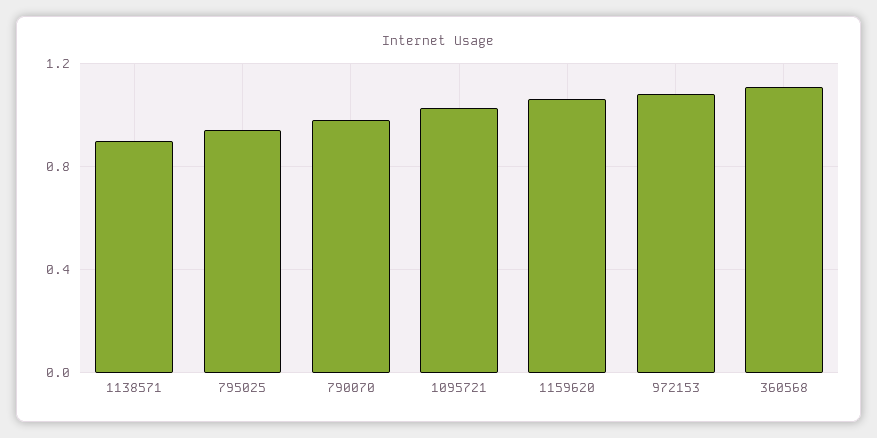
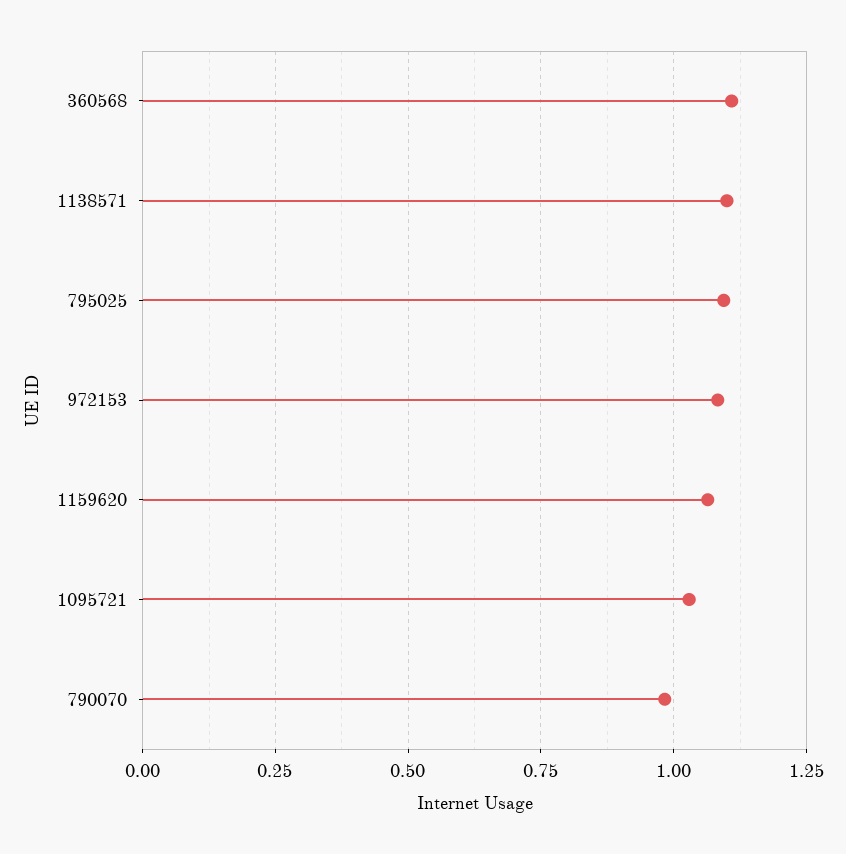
1138571: 0.9 -> 1.1
795025: 0.95 -> 1.1

